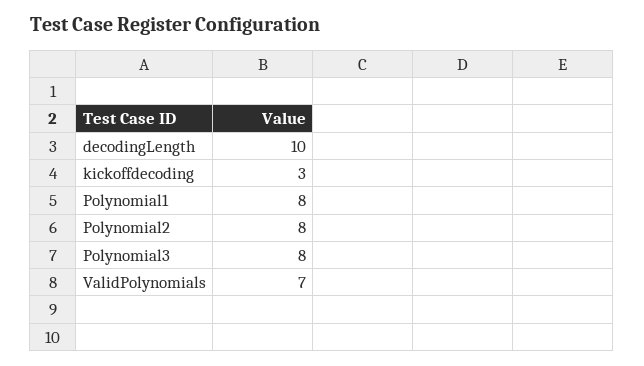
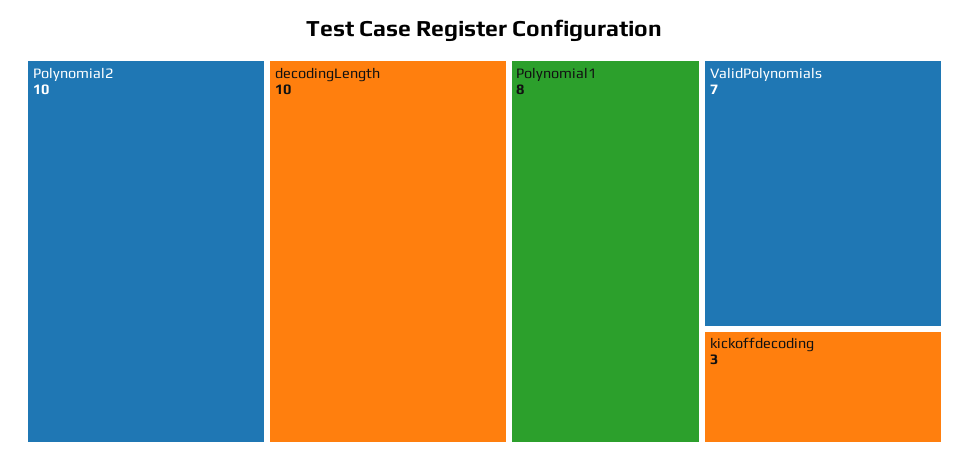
Polynomial2: 8 -> 10
Polynomial3: 8 -> none

